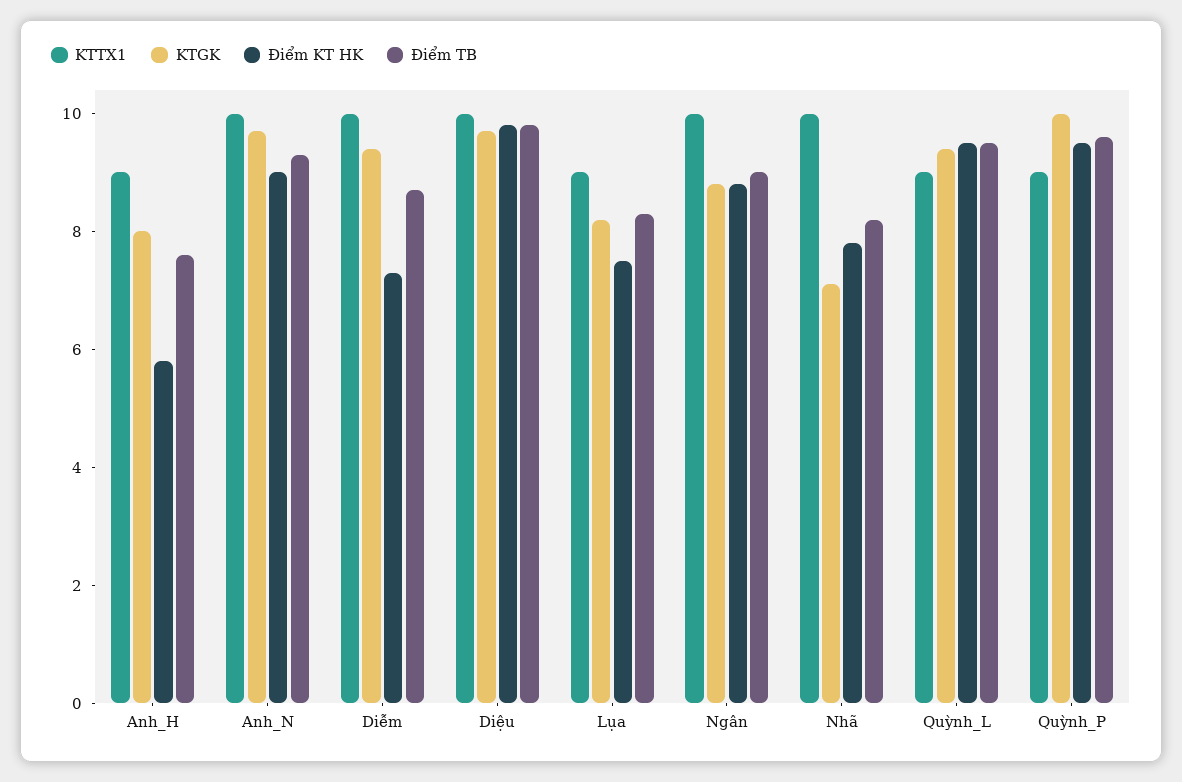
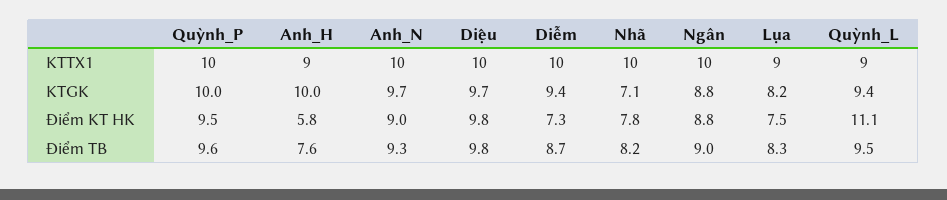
KTGK, Anh_H: 8 -> 10
Điểm KT HK, Quỳnh_L: 9.5 -> 11.1
KTTX1, Quỳnh_P: 9 -> 10

